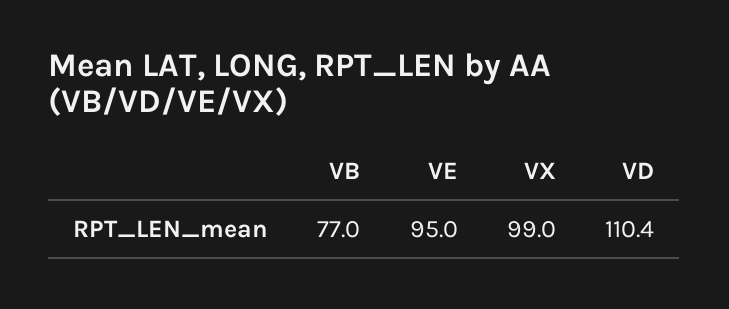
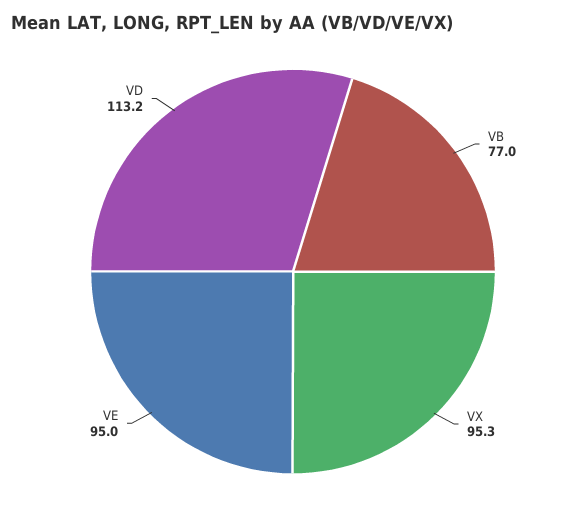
VX: 99 -> 95.3
VD: 110.4 -> 113.2

